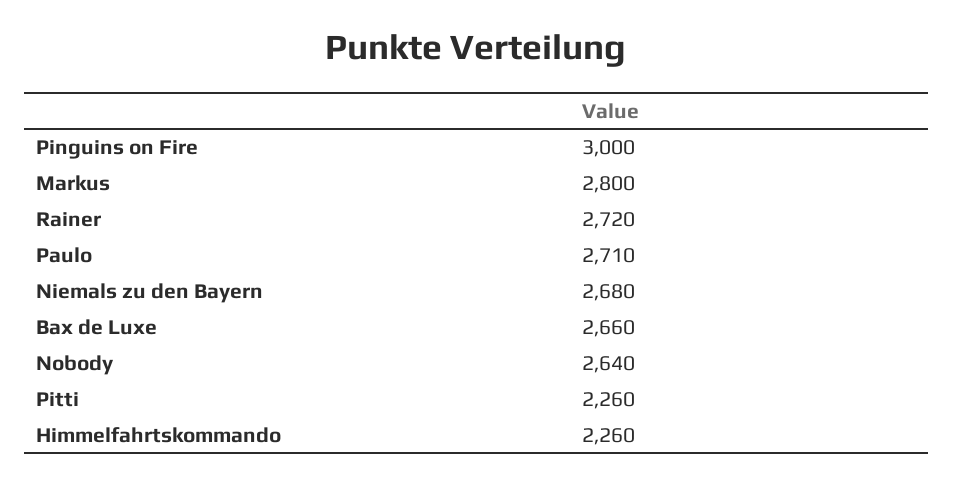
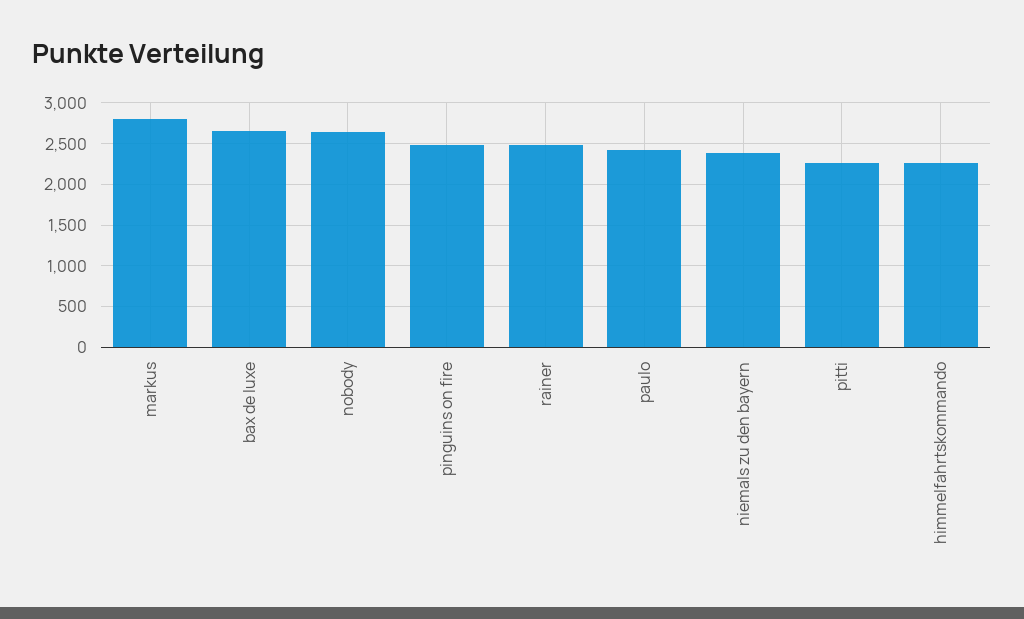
Pinguins on Fire: 3000 -> 2500
Rainer: 2720 -> 2500
Paulo: 2710 -> 2400
Niemals zu den Bayern: 2680 -> 2400

